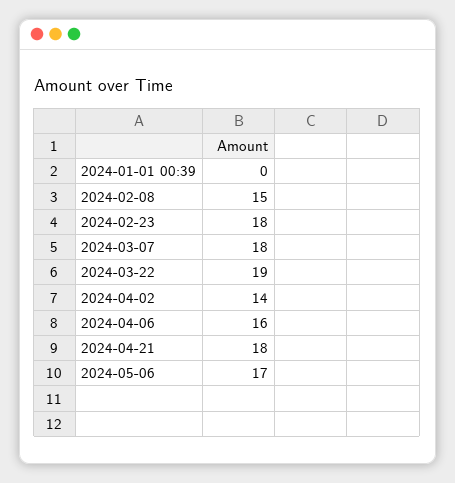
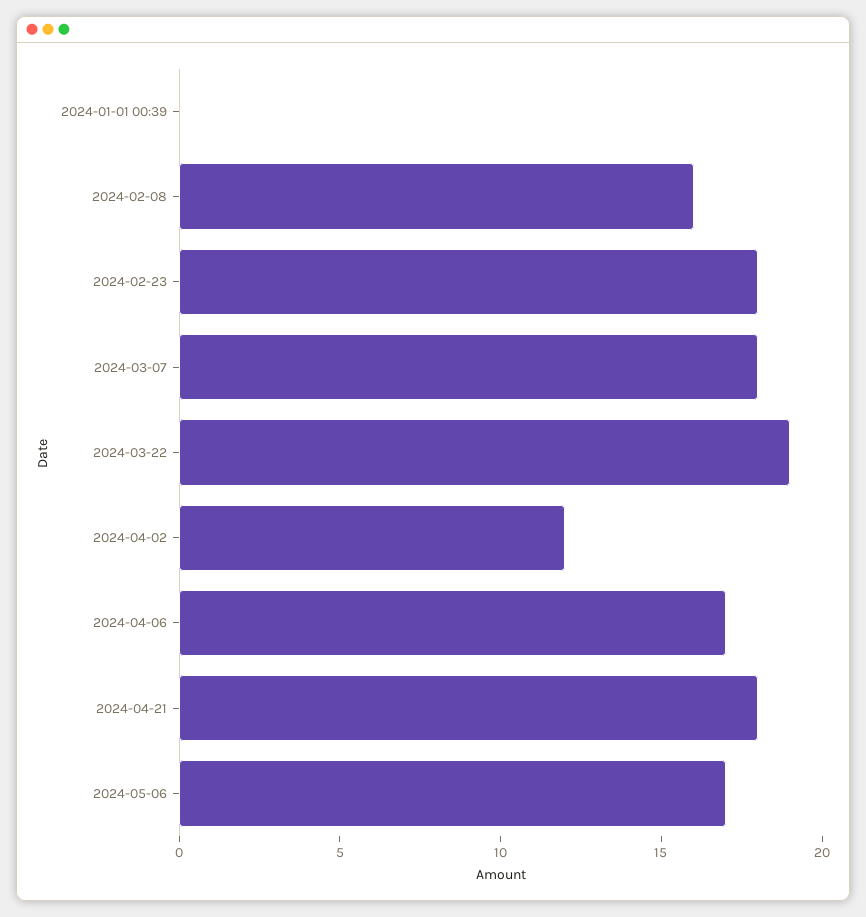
2024-02-08: 15 -> 16
2024-04-02: 14 -> 12
2024-04-06: 16 -> 17

